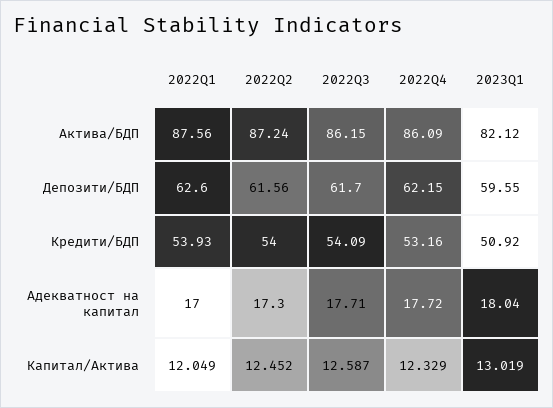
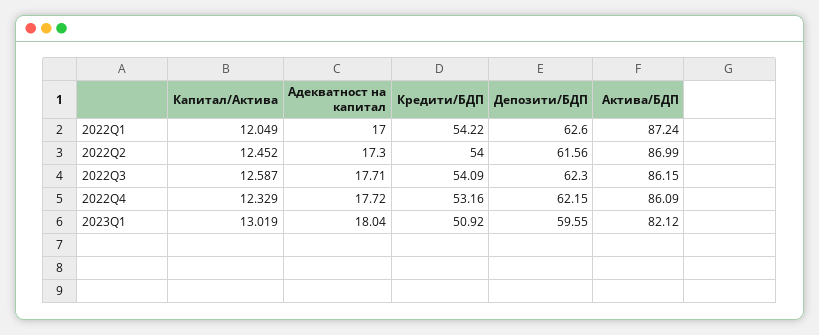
2022Q1, Актива/БДП: 87.56 -> 87.24
2022Q2, Актива/БДП: 87.24 -> 86.99
2022Q3, Депозити/БДП: 61.7 -> 62.3
2022Q1, Кредити/БДП: 53.93 -> 54.22

